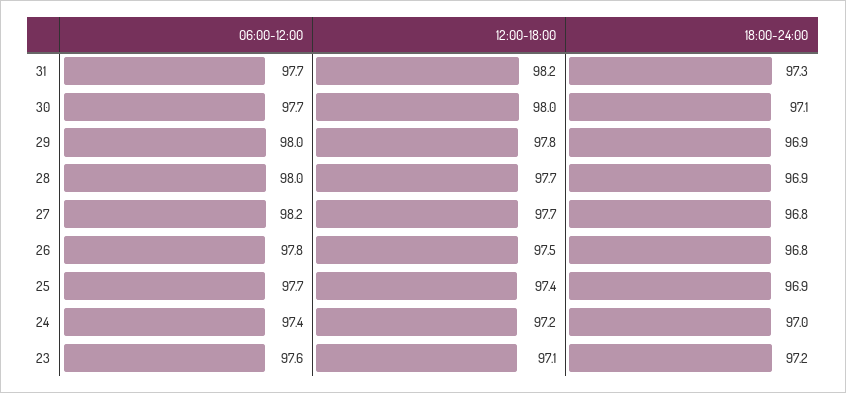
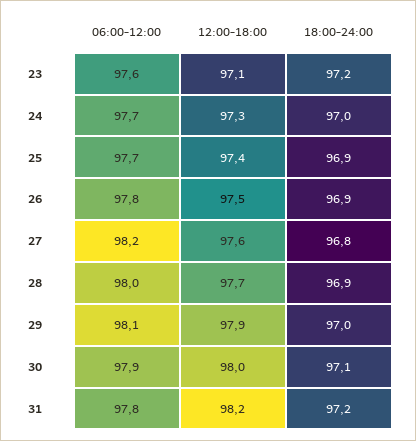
06:00-12:00, 31: 97.7 -> 97.8
18:00-24:00, 31: 97.3 -> 97.2
06:00-12:00, 30: 97.7 -> 97.9
06:00-12:00, 29: 98 -> 98.1
12:00-18:00, 29: 97.8 -> 97.9
18:00-24:00, 29: 96.9 -> 97
12:00-18:00, 27: 97.7 -> 97.6
18:00-24:00, 26: 96.8 -> 96.9
06:00-12:00, 24: 97.4 -> 97.7
12:00-18:00, 24: 97.2 -> 97.3

